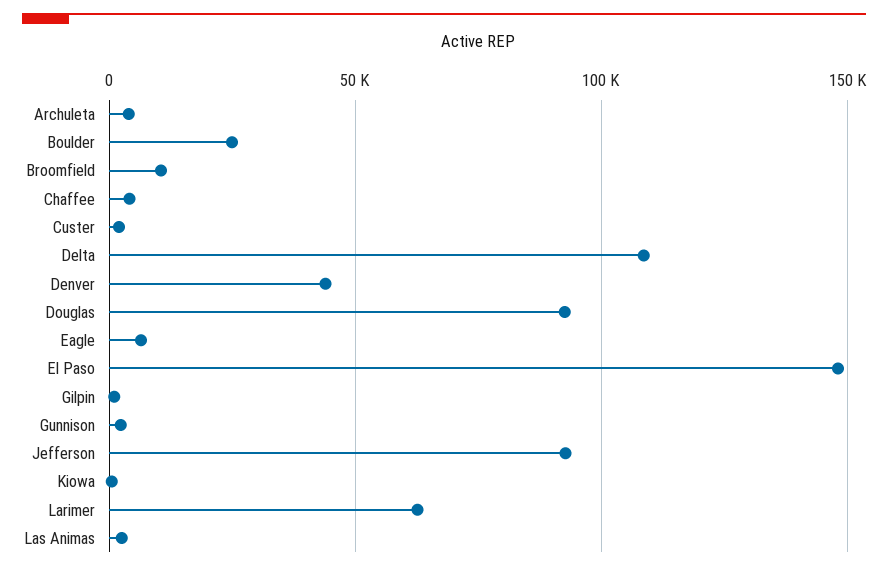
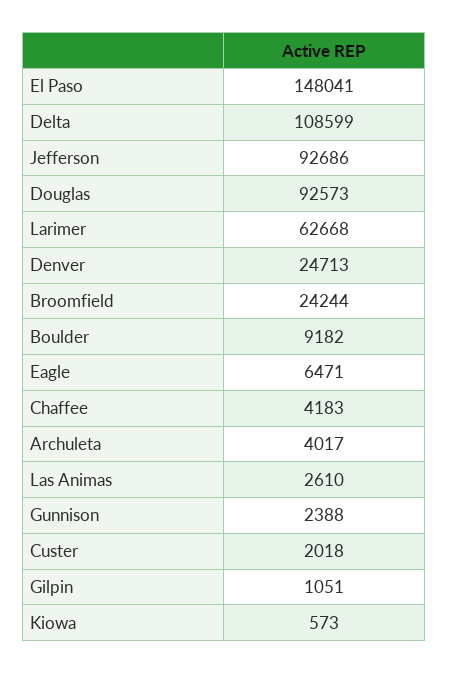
Boulder: 25000 -> 9182
Broomfield: 10000 -> 24244
Denver: 45000 -> 24713

